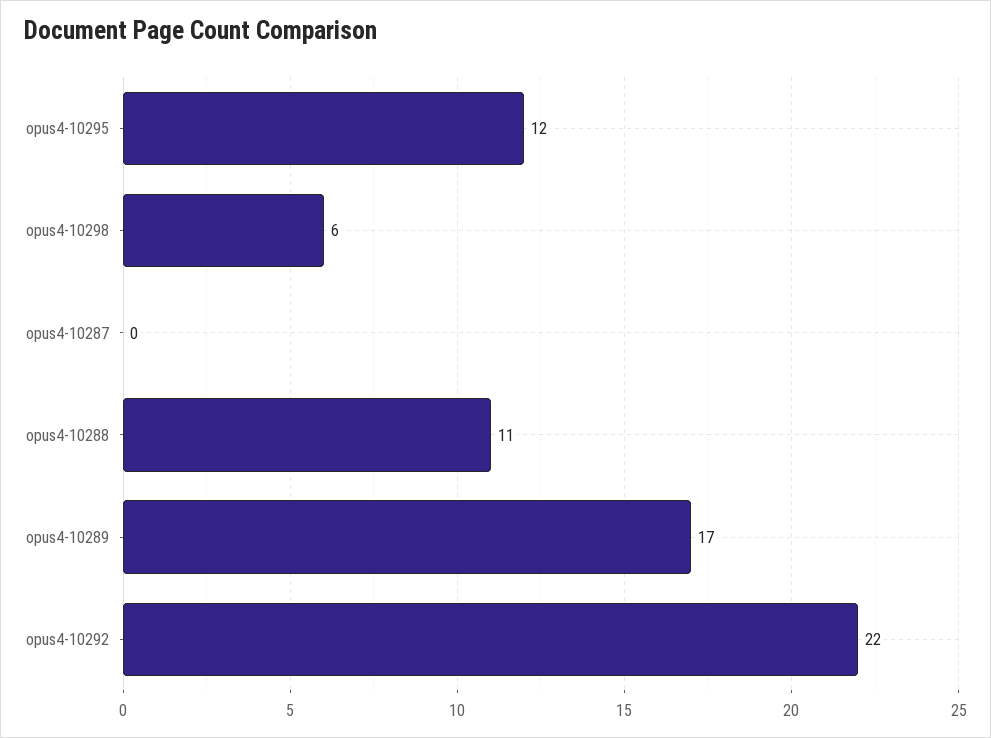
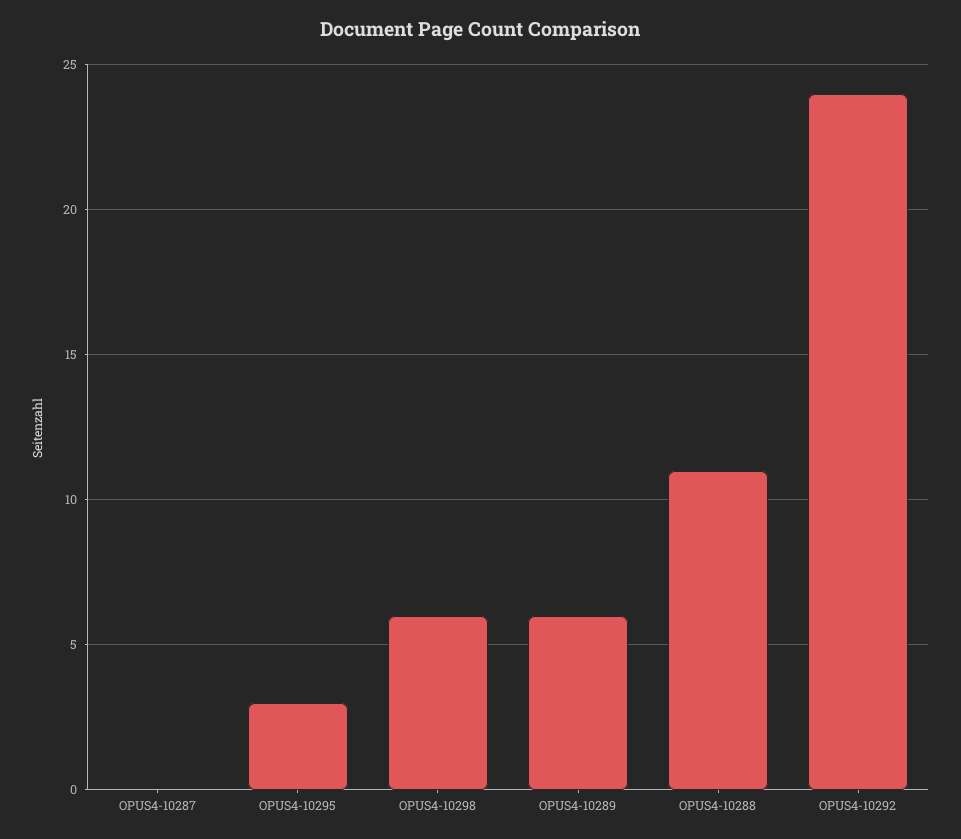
opus4-10295: 12 -> 3
opus4-10289: 17 -> 6
opus4-10292: 22 -> 24

